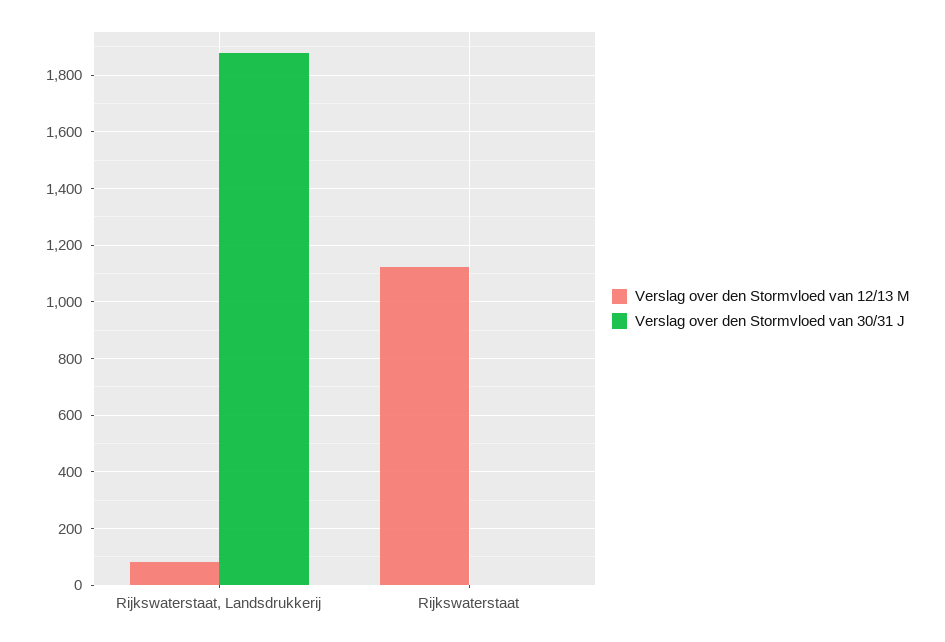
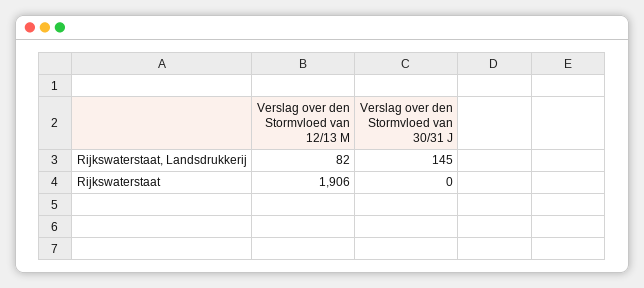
Verslag over den Stormvloed van 30/31 J, Rijkswaterstaat, Landsdrukkerij: 1875 -> 145
Verslag over den Stormvloed van 12/13 M, Rijkswaterstaat: 1125 -> 1906

